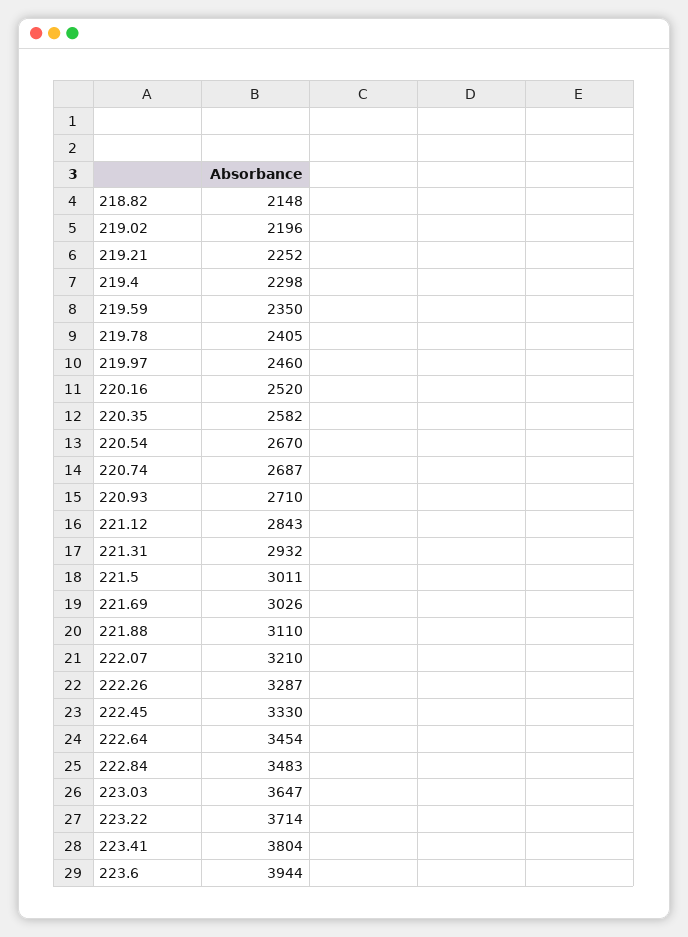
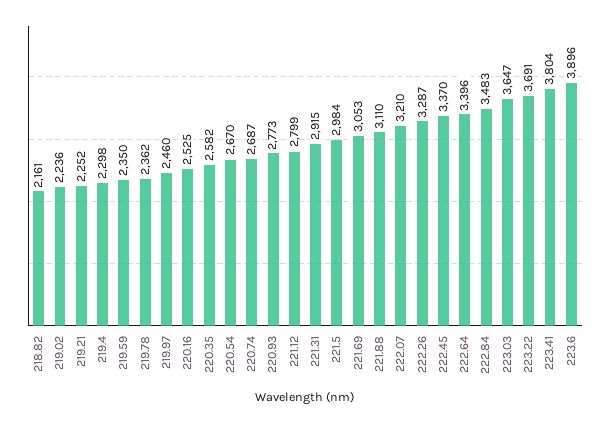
218.82: 2148 -> 2161
219.02: 2196 -> 2236
219.78: 2405 -> 2362
220.16: 2520 -> 2525
220.93: 2710 -> 2773
221.12: 2843 -> 2799
221.31: 2932 -> 2915
221.5: 3011 -> 2984
221.69: 3026 -> 3053
222.45: 3330 -> 3370
222.64: 3454 -> 3396
223.22: 3714 -> 3691
223.6: 3944 -> 3896

